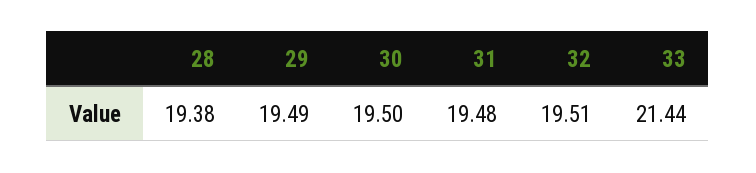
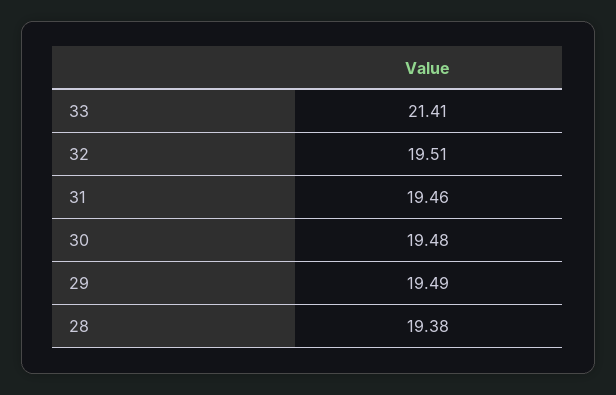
30: 19.5 -> 19.48
31: 19.48 -> 19.46
33: 21.44 -> 21.41

